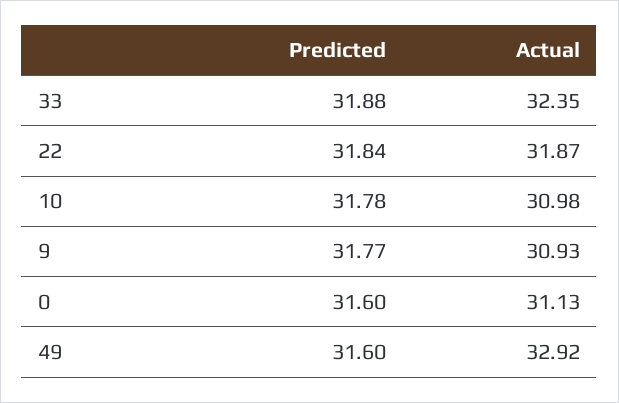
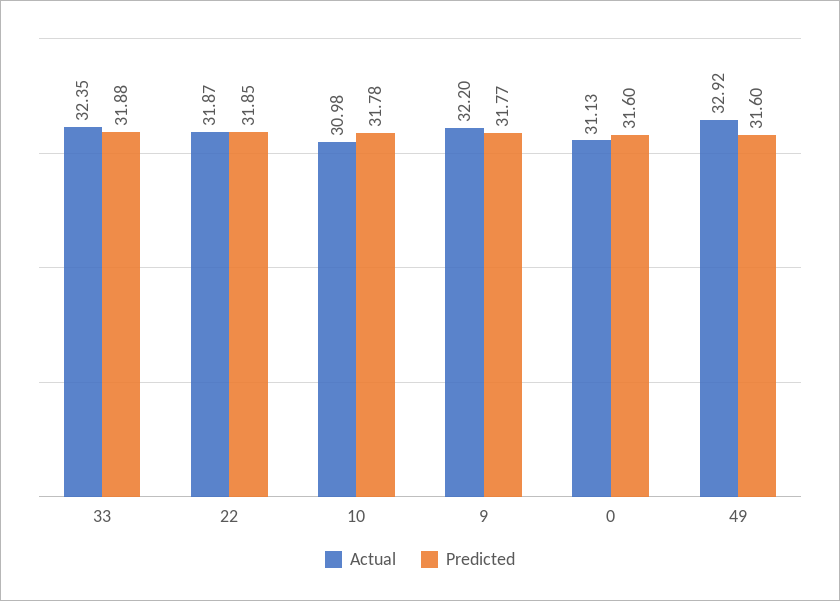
Predicted, 22: 31.84 -> 31.85
Actual, 9: 30.93 -> 32.2

